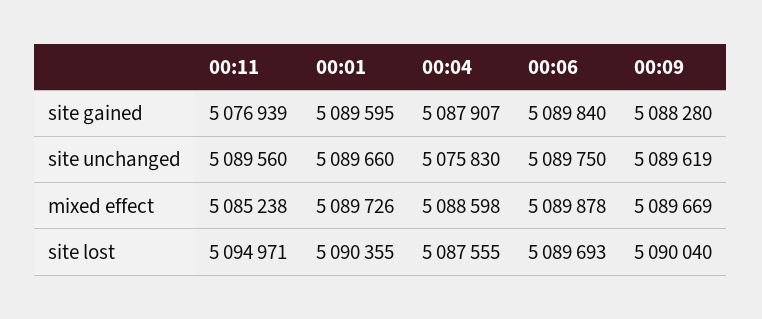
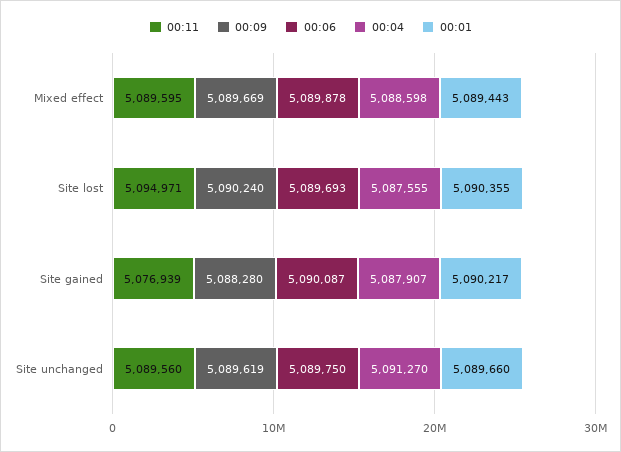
00:01, site gained: 5089595 -> 5090217
00:06, site gained: 5089840 -> 5090087
00:04, site unchanged: 5075830 -> 5091270
00:11, mixed effect: 5085238 -> 5089595
00:01, mixed effect: 5089726 -> 5089443
00:09, site lost: 5090040 -> 5090240

